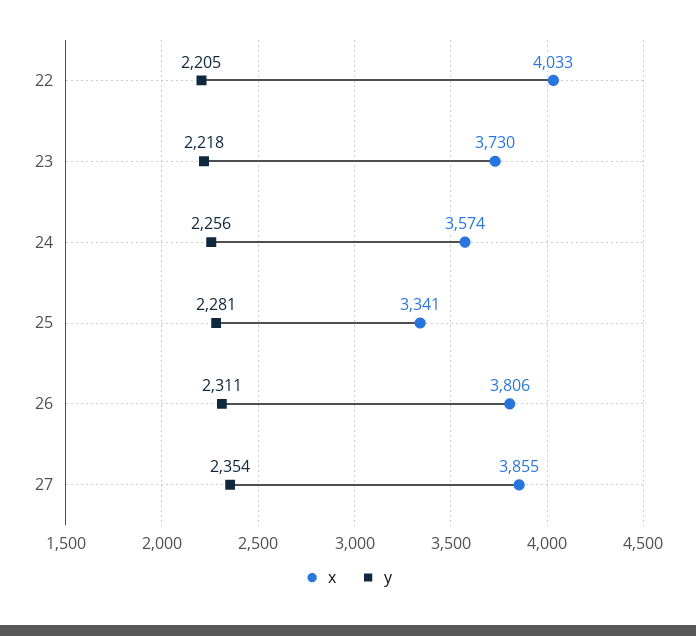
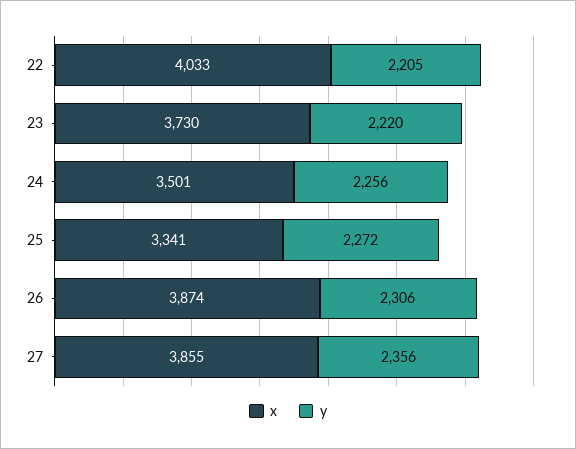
y, 23: 2218 -> 2220
x, 24: 3574 -> 3501
y, 25: 2281 -> 2272
x, 26: 3806 -> 3874
y, 26: 2311 -> 2306
y, 27: 2354 -> 2356

